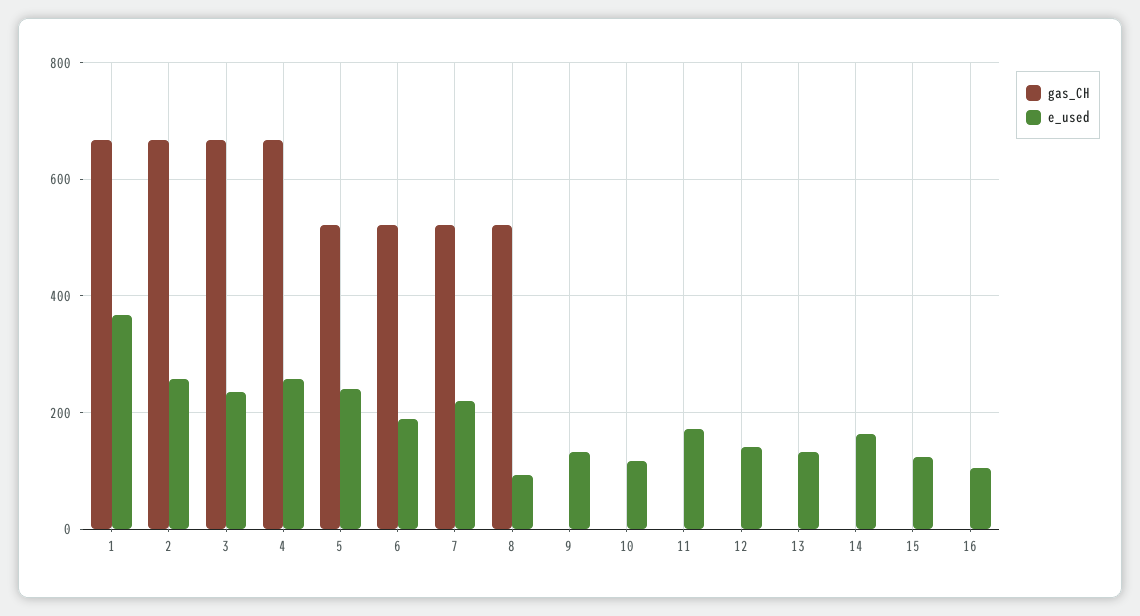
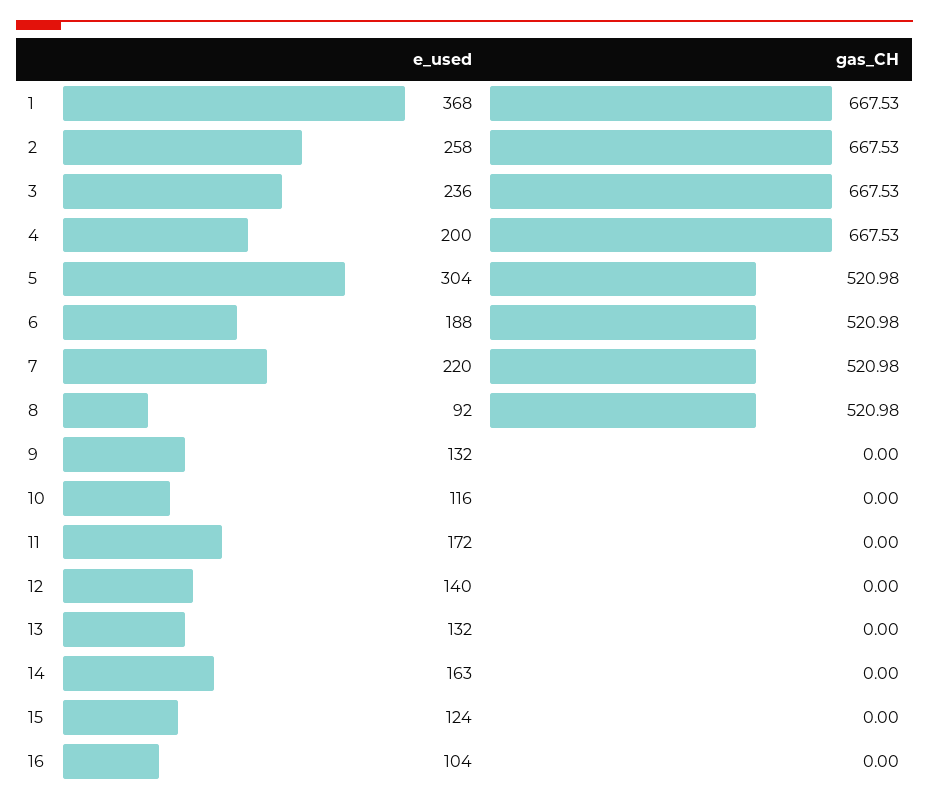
e_used, 4: 260 -> 200
e_used, 5: 240 -> 304

